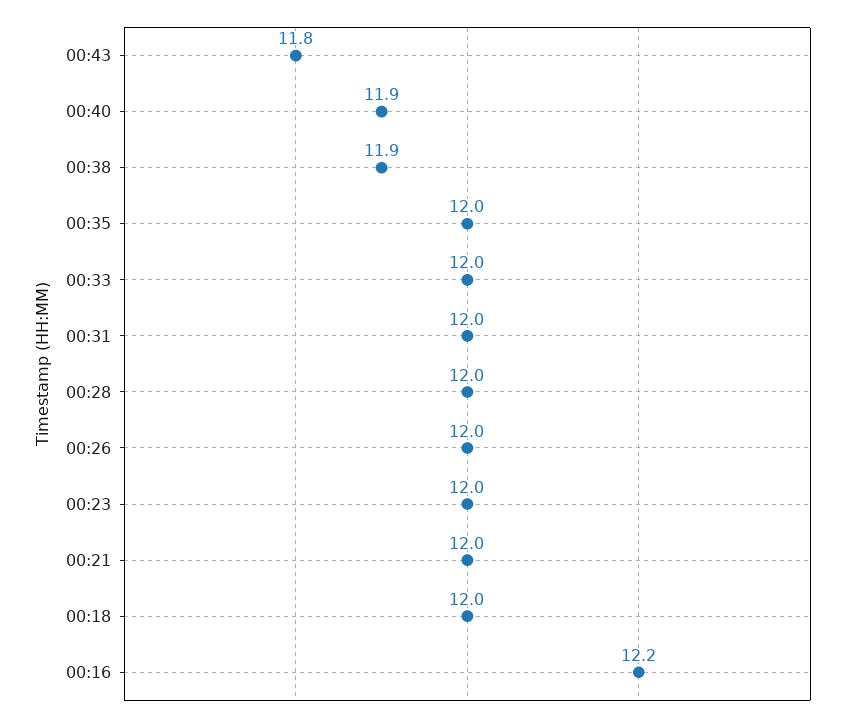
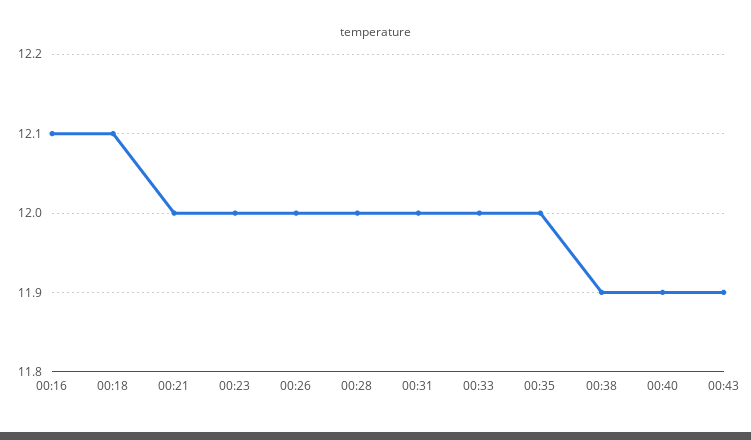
00:43: 11.8 -> 11.9
00:18: 12 -> 12.1
00:16: 12.2 -> 12.1

